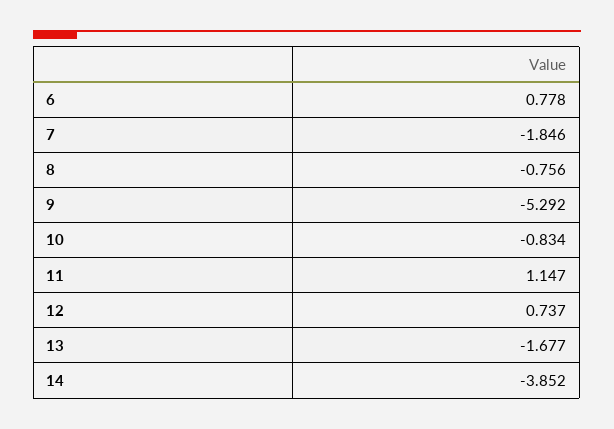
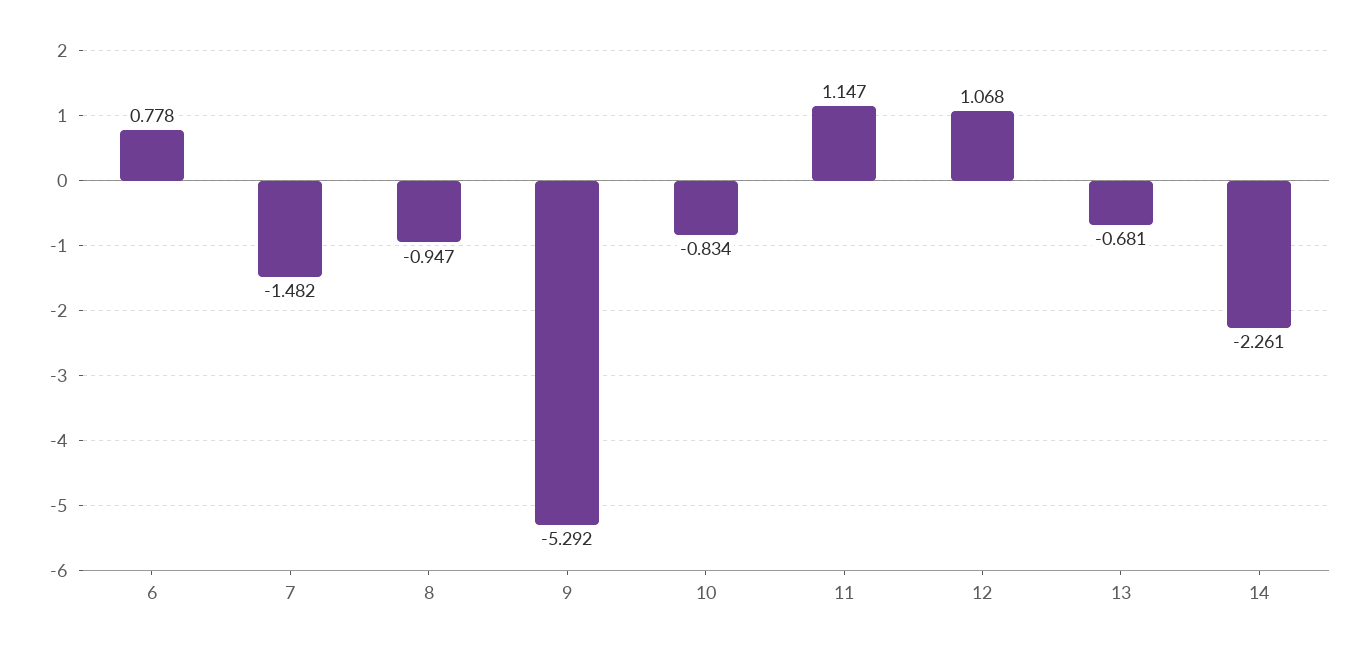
7: -1.846 -> -1.482
8: -0.756 -> -0.947
12: 0.737 -> 1.068
13: -1.677 -> -0.681
14: -3.852 -> -2.261

